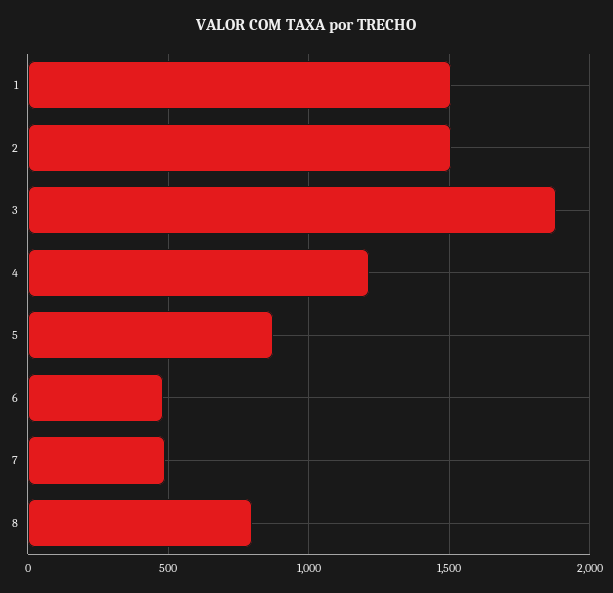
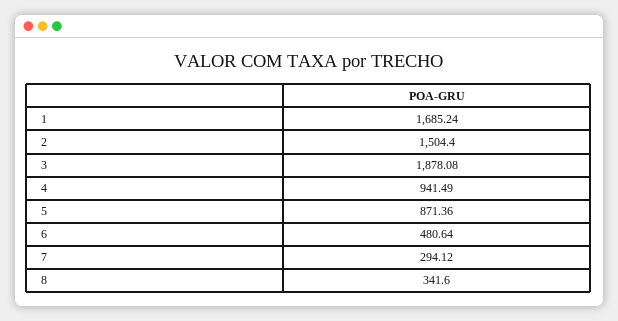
1: 1500 -> 1685.24
4: 1200 -> 941.49
7: 500 -> 294.12
8: 800 -> 341.6

